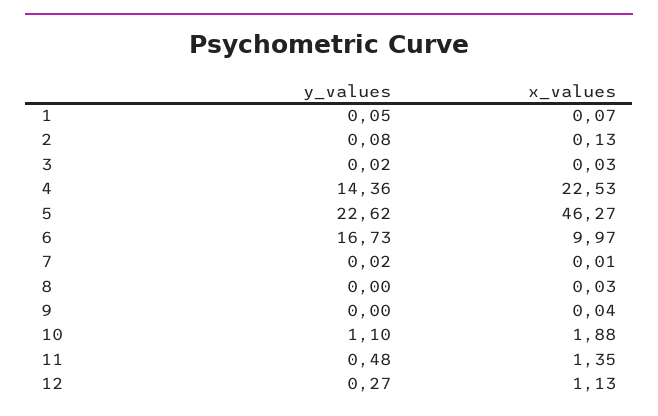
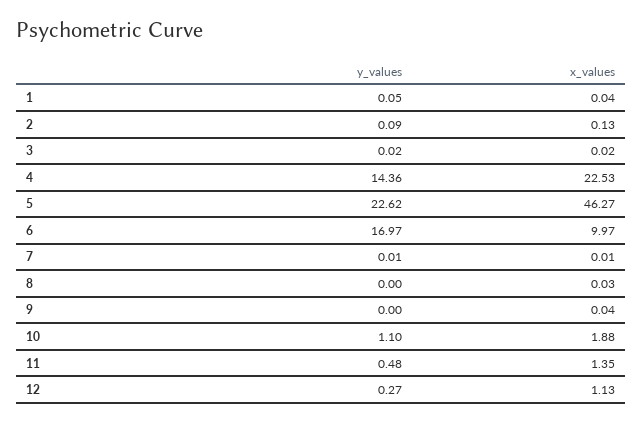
x_values, 1: 0.07 -> 0.04
y_values, 2: 0.08 -> 0.09
x_values, 3: 0.03 -> 0.02
y_values, 6: 16.73 -> 16.97
y_values, 7: 0.02 -> 0.01

